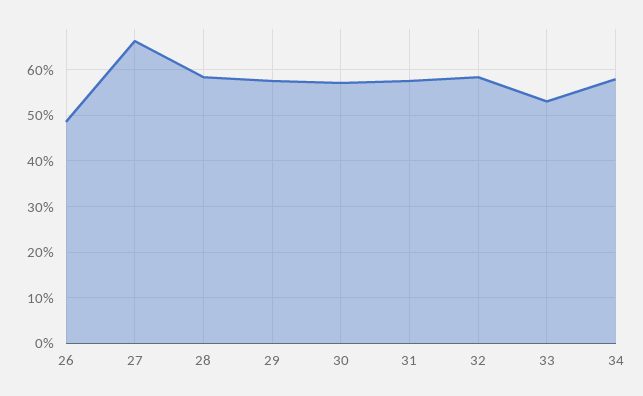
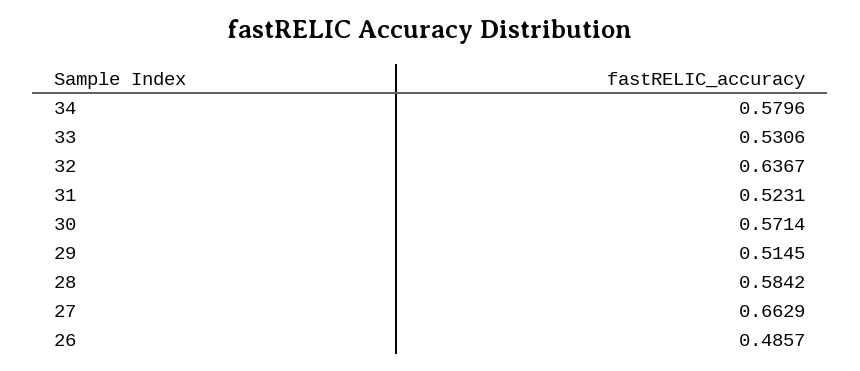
29: 0.58 -> 0.5145
31: 0.58 -> 0.5231
32: 0.58 -> 0.6367

